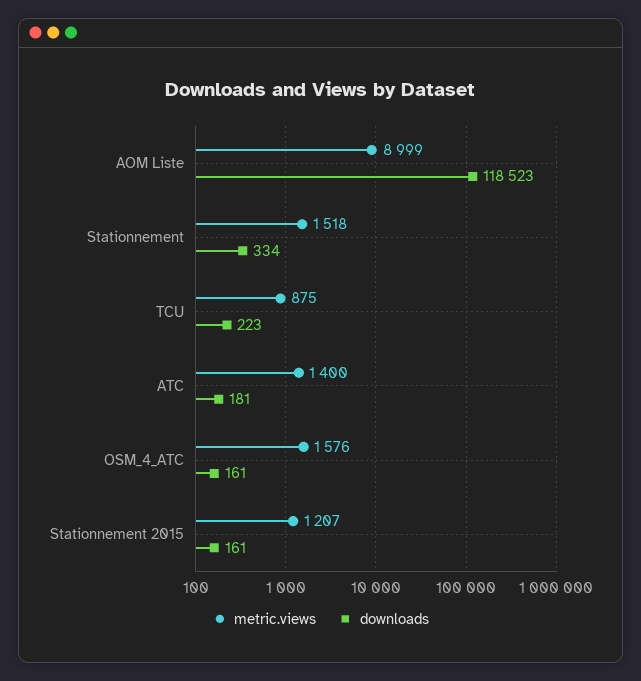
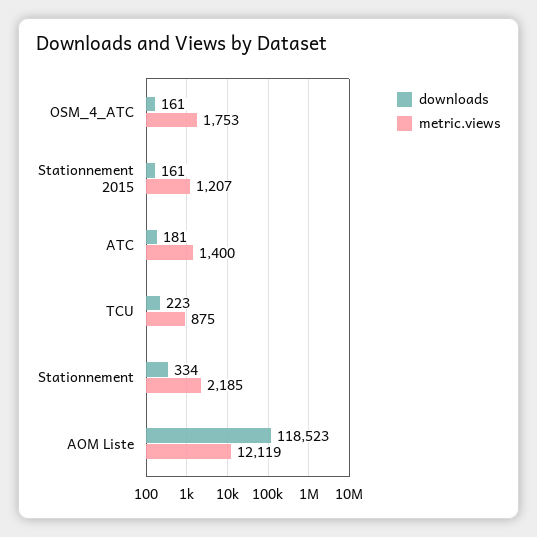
metric.views, AOM Liste: 8999 -> 12119
metric.views, Stationnement: 1518 -> 2185
metric.views, OSM_4_ATC: 1576 -> 1753

